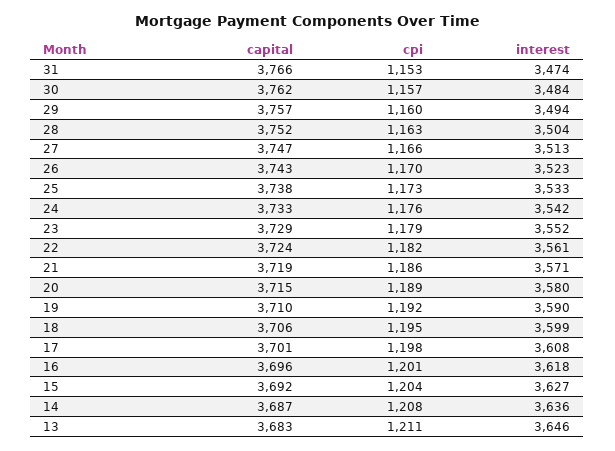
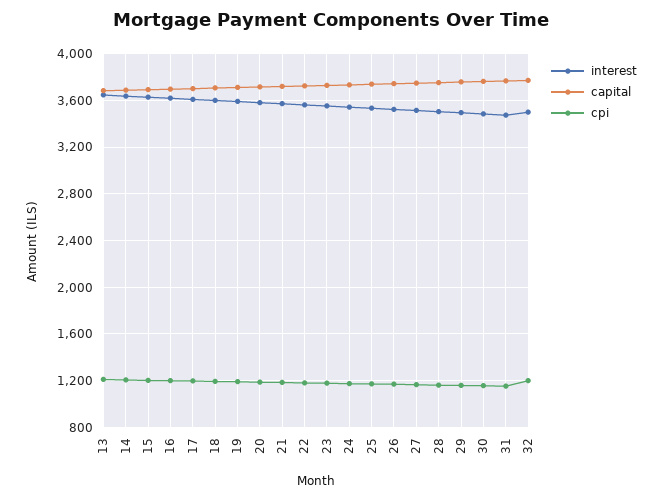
interest, 32: none -> 3500
capital, 32: none -> 3800
cpi, 32: none -> 1200

